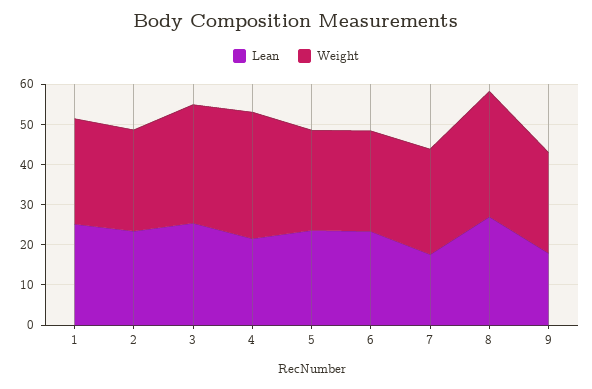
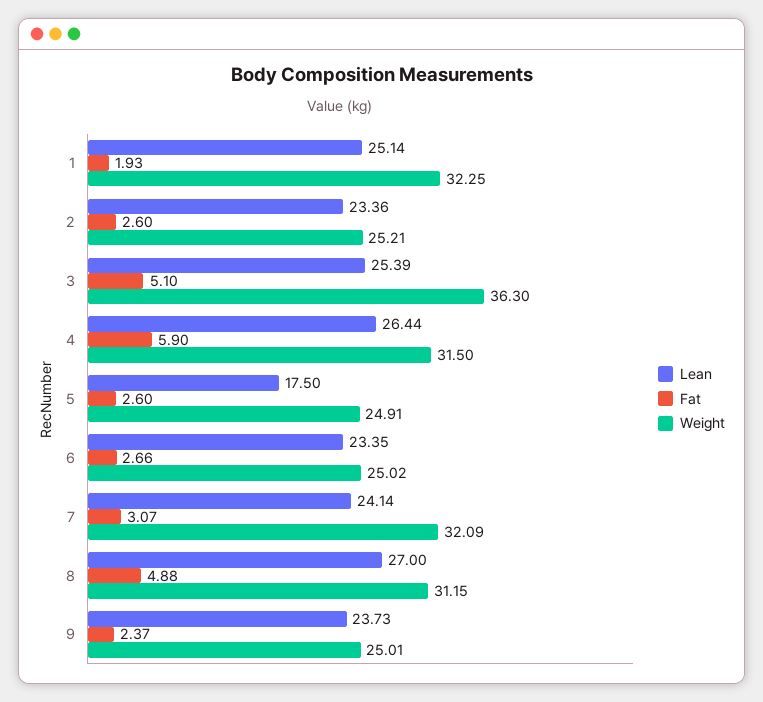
Weight, 1: 26 -> 32.25
Weight, 3: 30 -> 36.3
Lean, 4: 22 -> 26.44
Lean, 5: 24 -> 17.5
Lean, 7: 18 -> 24.14
Weight, 7: 26 -> 32.09
Lean, 9: 18 -> 23.73
Fat, 1: none -> 1.93
Fat, 2: none -> 2.6
Fat, 3: none -> 5.1
Fat, 4: none -> 5.9
Fat, 5: none -> 2.6
Fat, 6: none -> 2.66
Fat, 7: none -> 3.07
Fat, 8: none -> 4.88
Fat, 9: none -> 2.37

